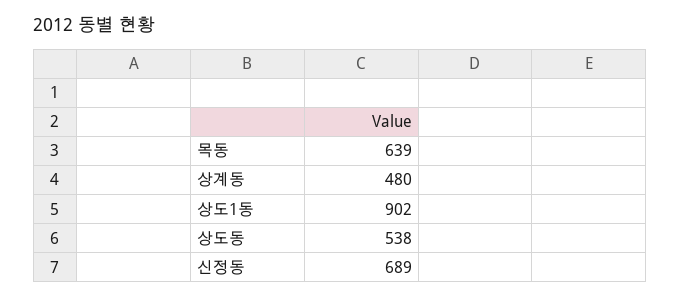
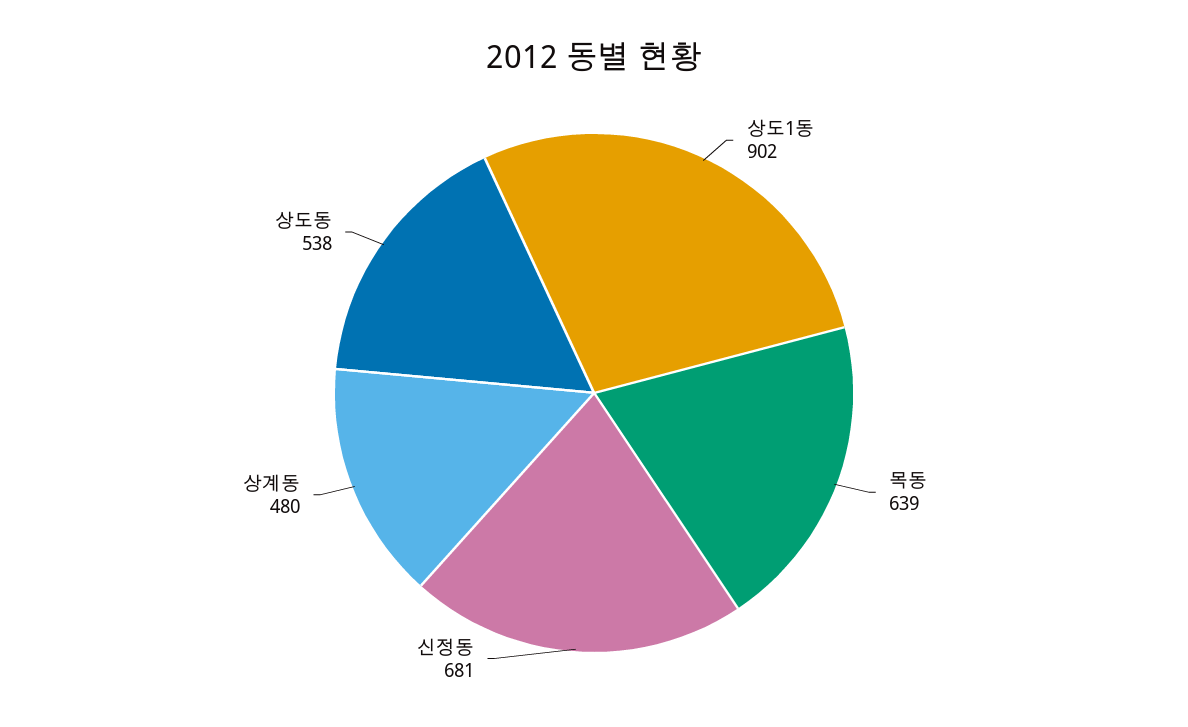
신정동: 689 -> 681

